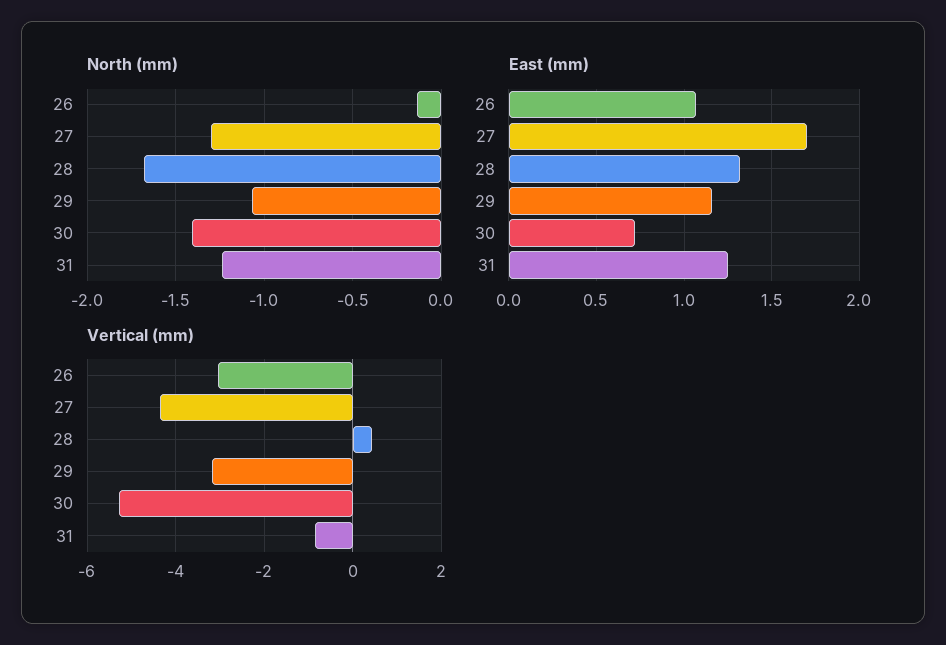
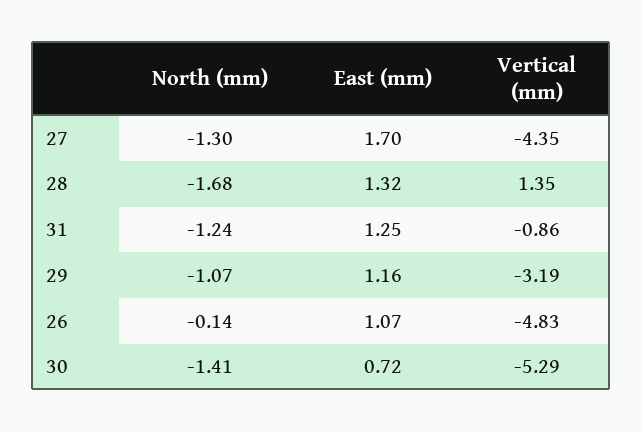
Vertical (mm), 26: -3 -> -4.83
Vertical (mm), 28: 0.4 -> 1.35

